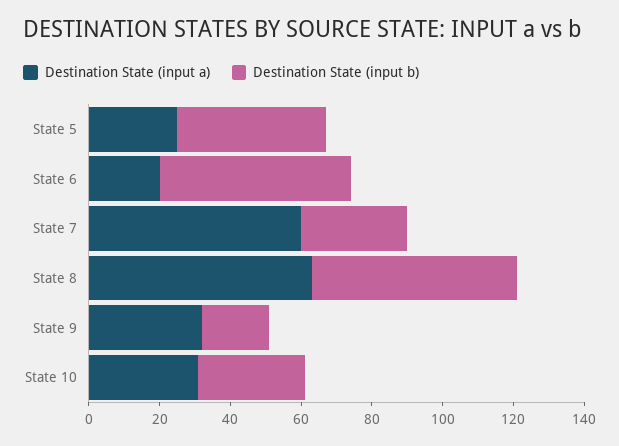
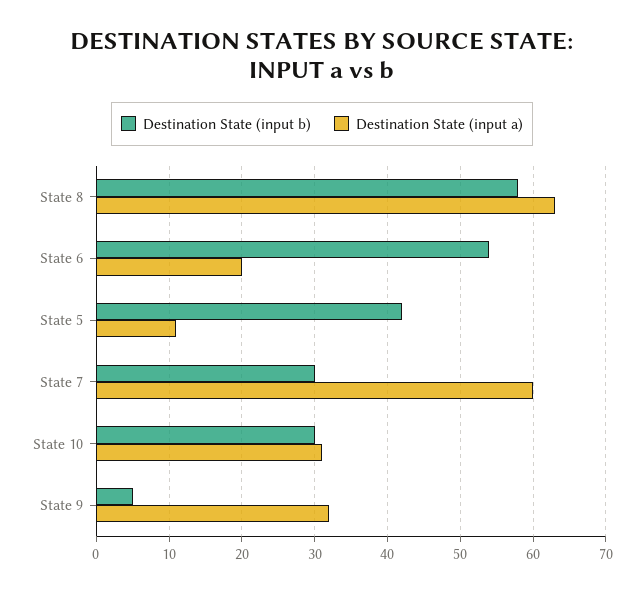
Destination State (input a), State 5: 25 -> 11
Destination State (input b), State 9: 20 -> 5

